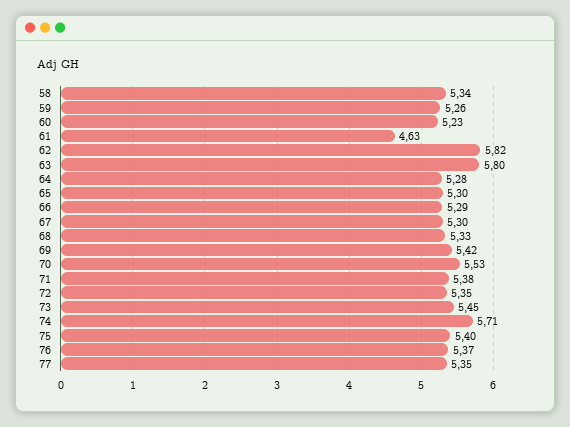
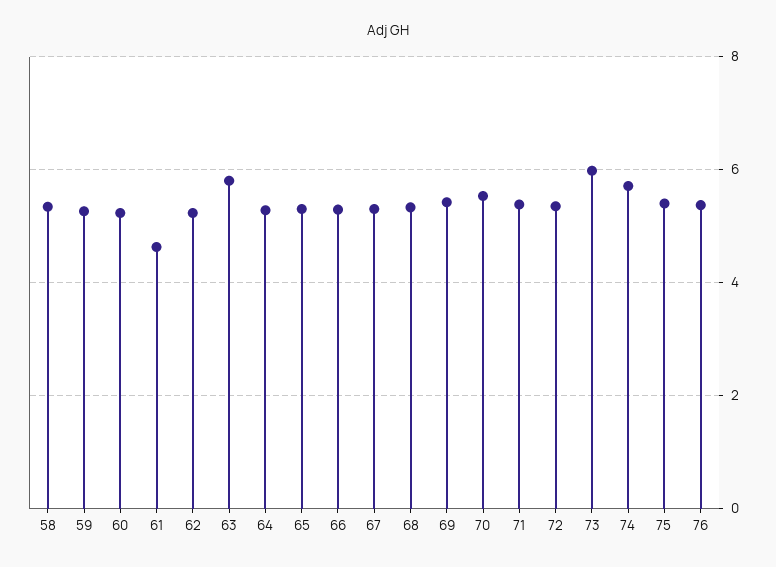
62: 5.82 -> 5.2
73: 5.45 -> 6
77: 5.35 -> none

